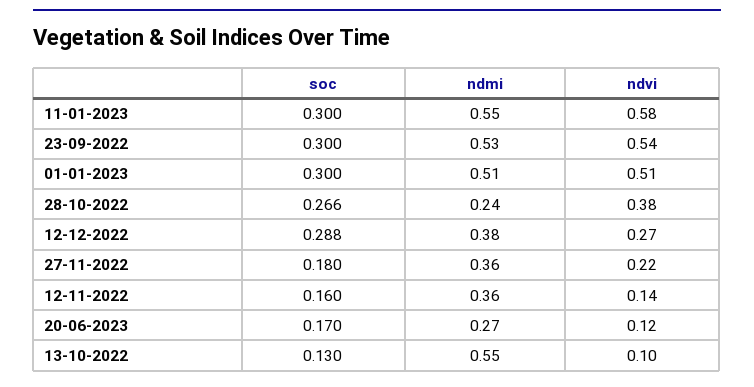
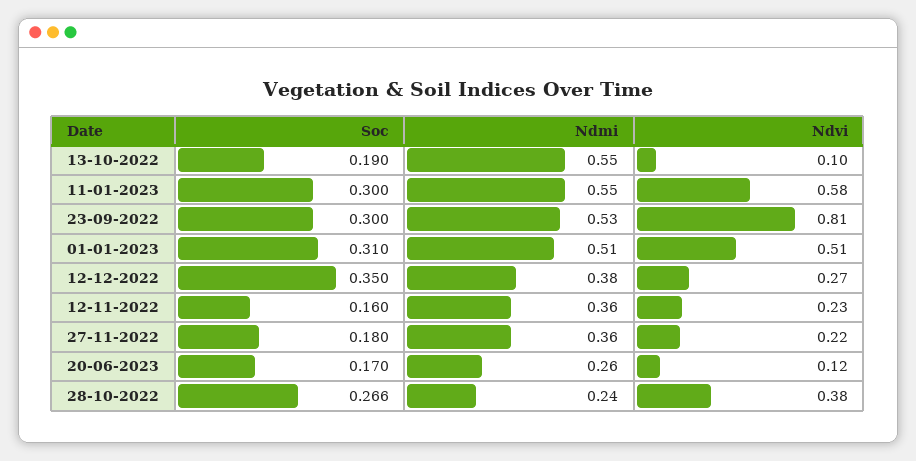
ndvi, 23-09-2022: 0.54 -> 0.81
soc, 01-01-2023: 0.3 -> 0.31
soc, 12-12-2022: 0.288 -> 0.35
ndvi, 12-11-2022: 0.14 -> 0.23
ndmi, 20-06-2023: 0.27 -> 0.26
soc, 13-10-2022: 0.13 -> 0.19

